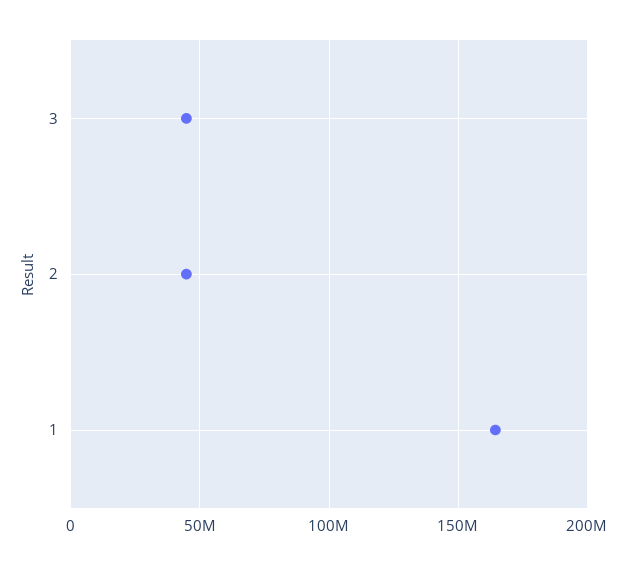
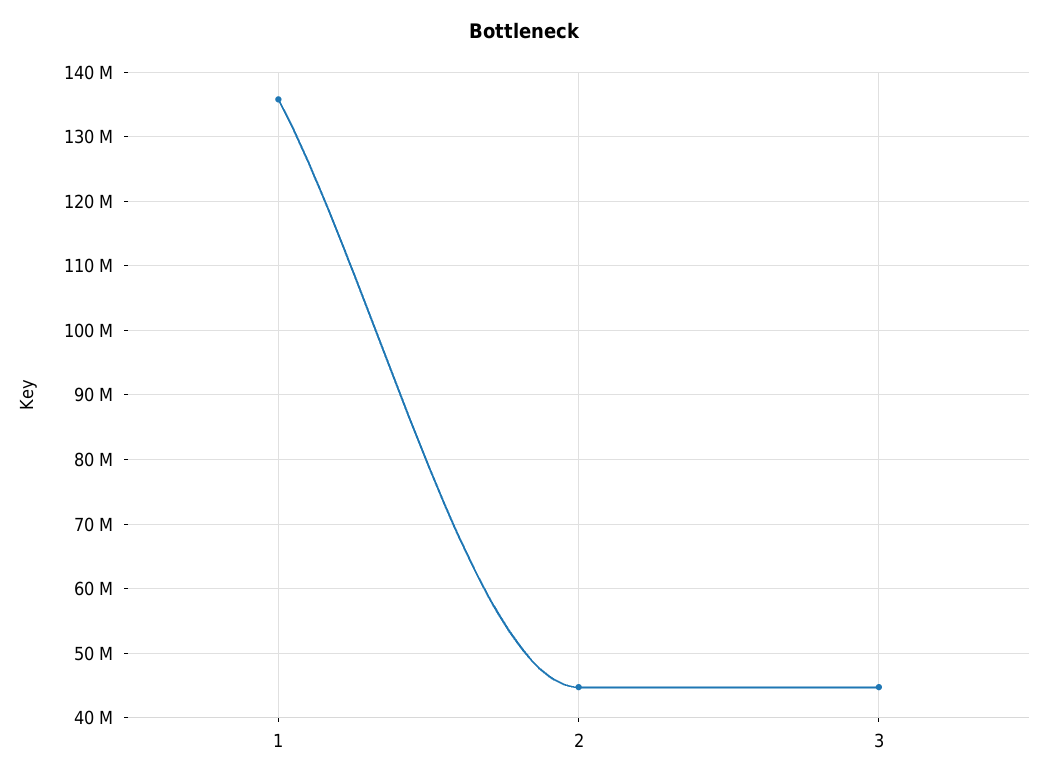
1: 165000000 -> 136000000

